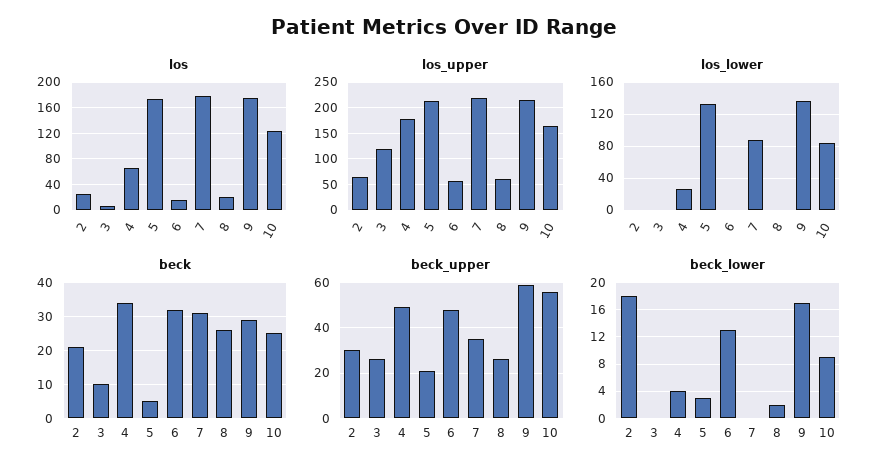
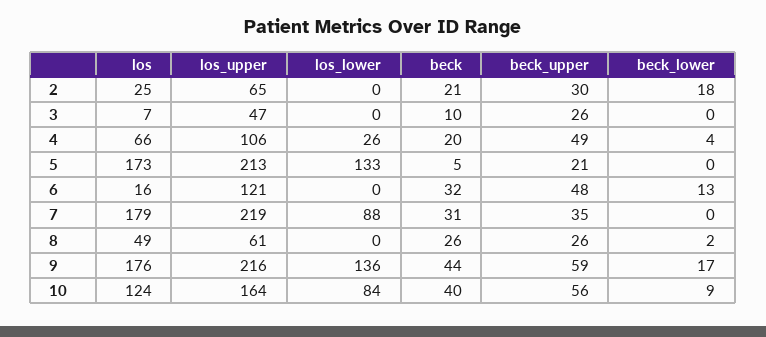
los, 8: 20 -> 49
los_upper, 3: 125 -> 47
los_upper, 4: 175 -> 106
los_upper, 6: 50 -> 121
beck, 4: 35 -> 20
beck, 9: 30 -> 44
beck, 10: 25 -> 40
beck_lower, 5: 3 -> 0

